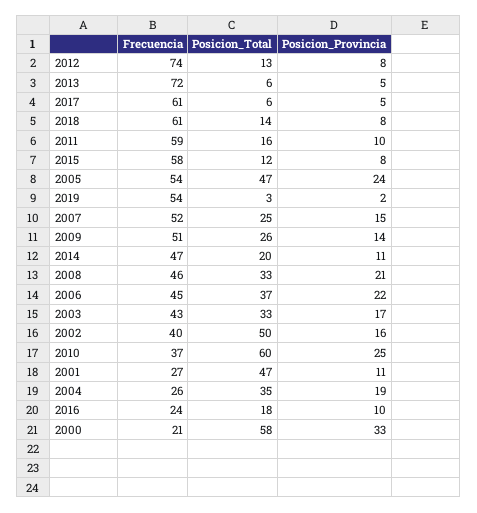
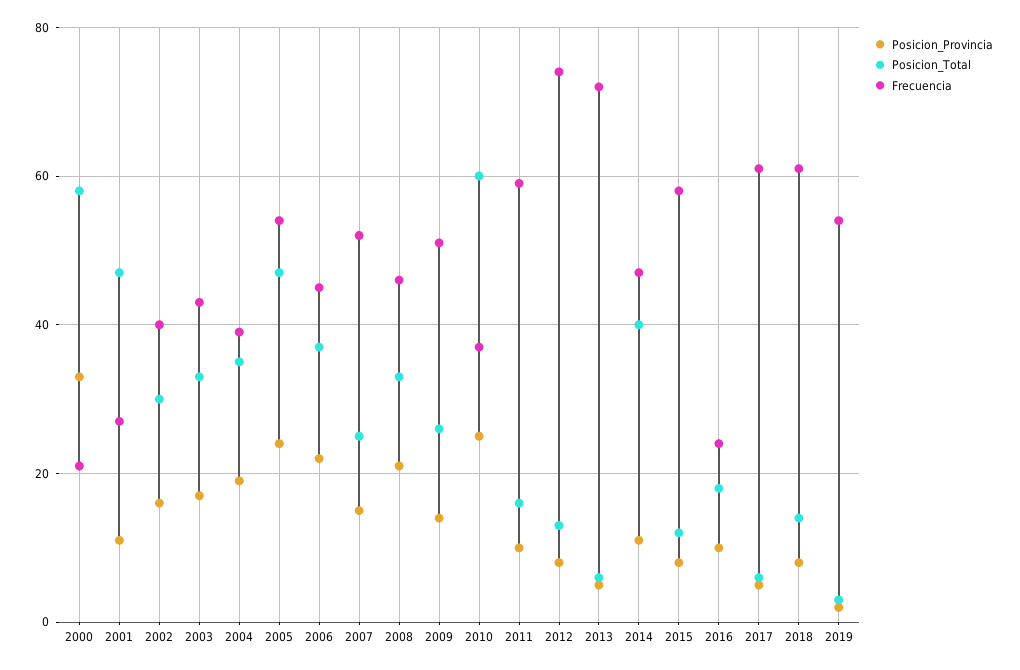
Posicion_Total, 2014: 20 -> 40
Posicion_Total, 2002: 50 -> 30
Frecuencia, 2004: 26 -> 40

